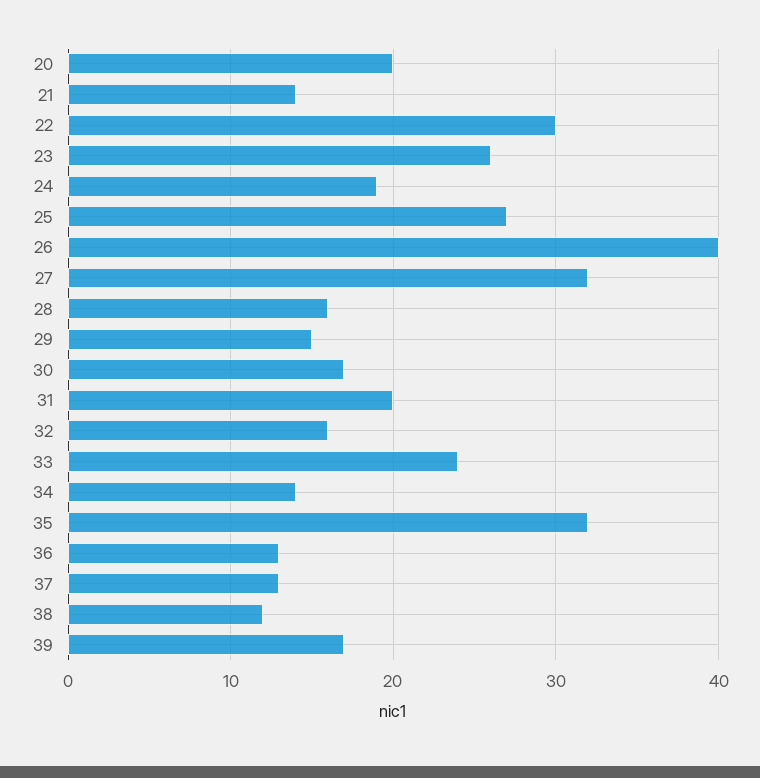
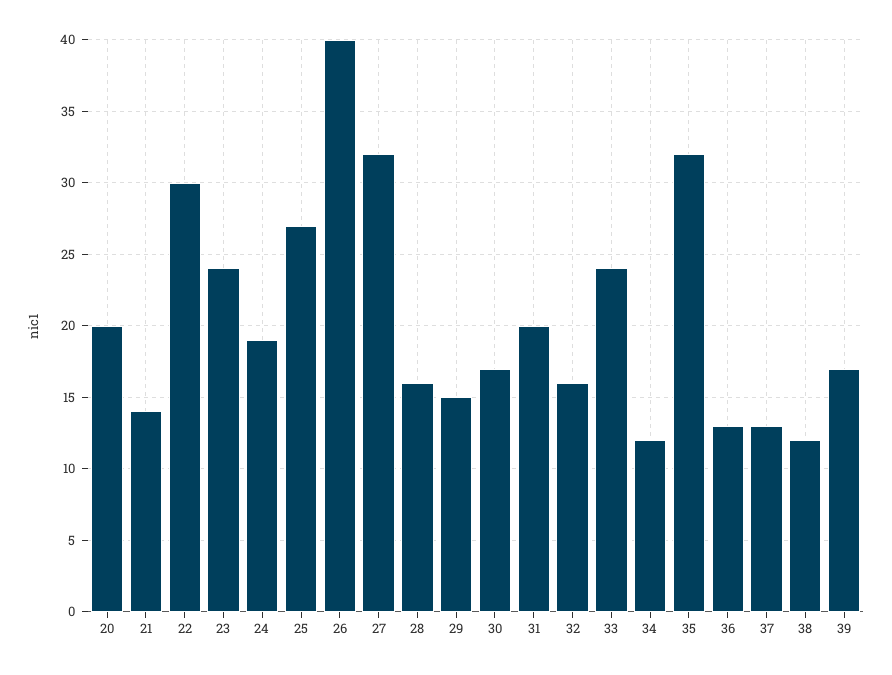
23: 26 -> 24
34: 14 -> 12

